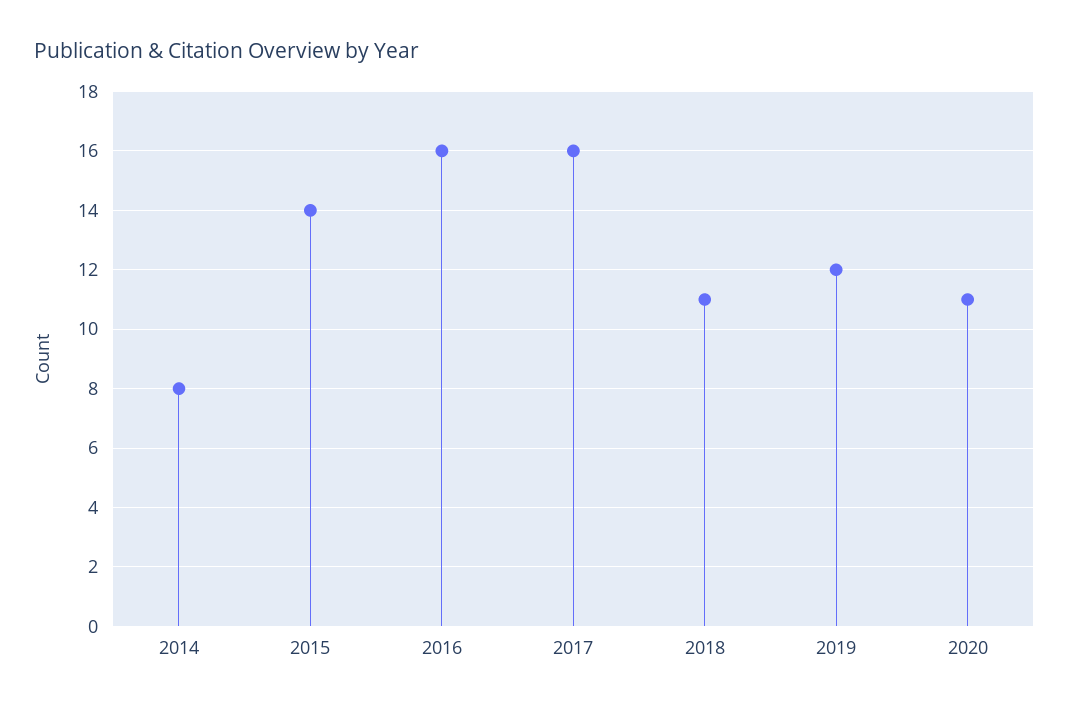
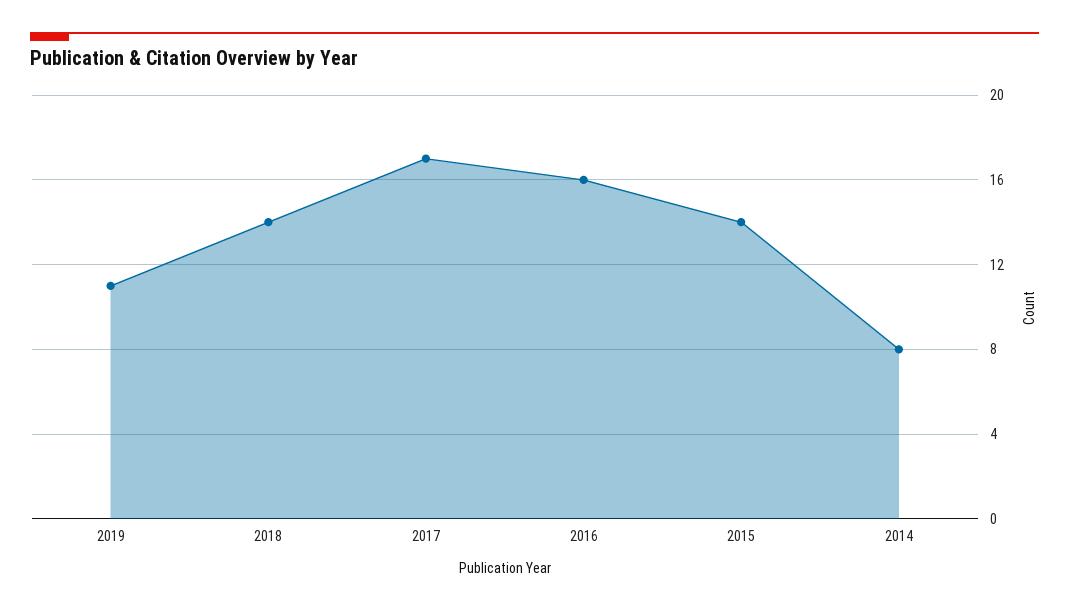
2017: 16 -> 17
2018: 11 -> 14
2019: 12 -> 11
2020: 11 -> none

